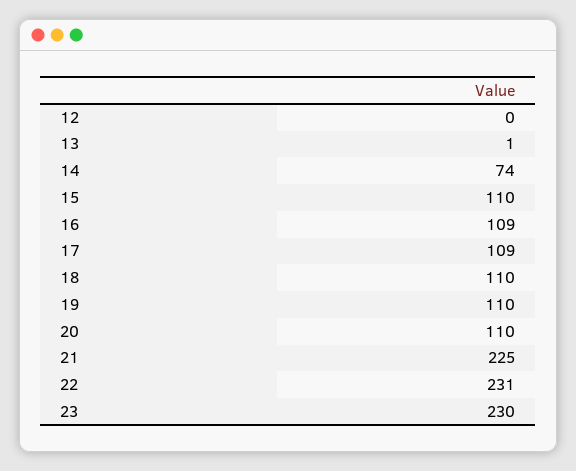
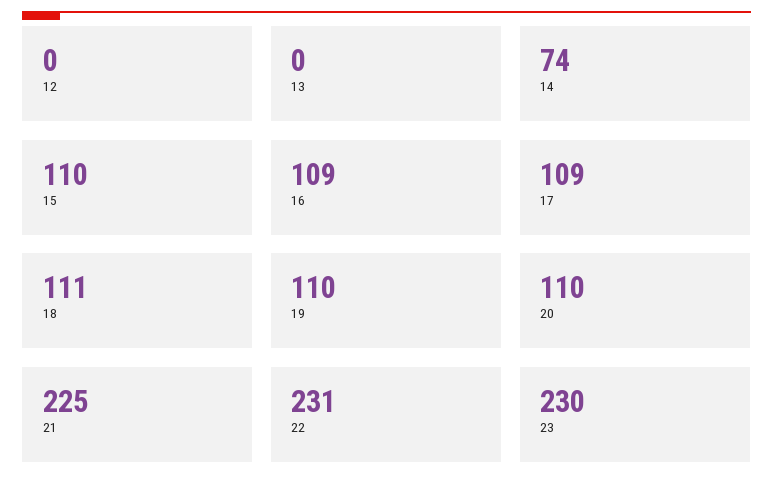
13: 1 -> 0
18: 110 -> 111

